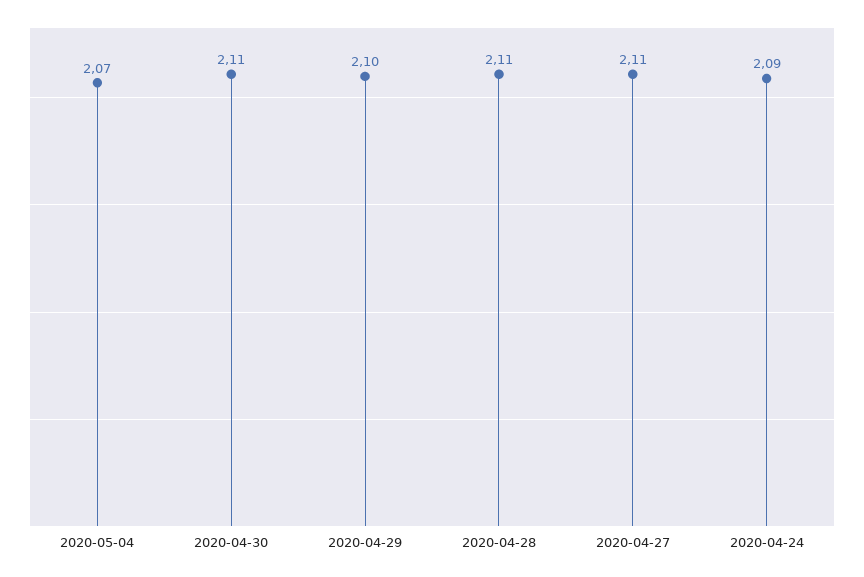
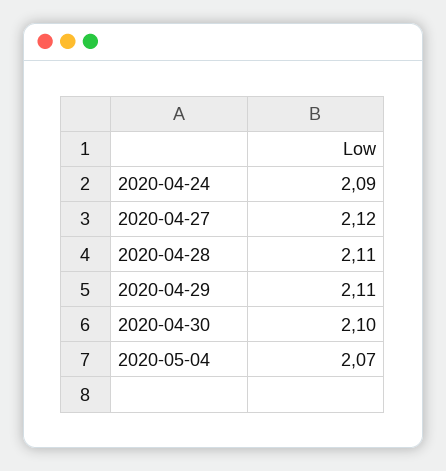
2020-04-30: 2.11 -> 2.1
2020-04-29: 2.1 -> 2.11
2020-04-27: 2.11 -> 2.12

